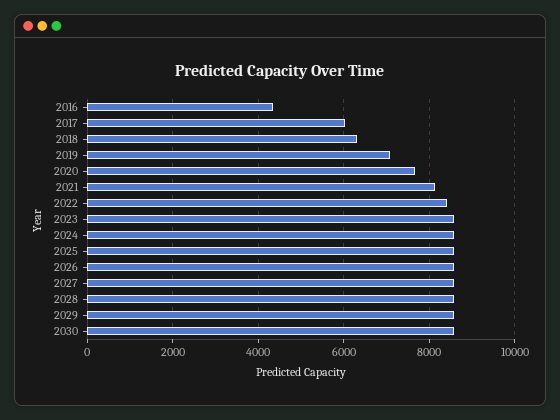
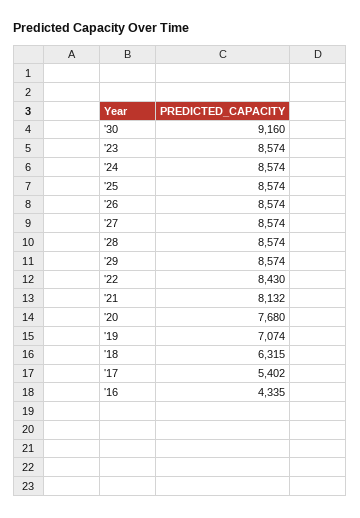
2017: 6000 -> 5402
2030: 8600 -> 9160

